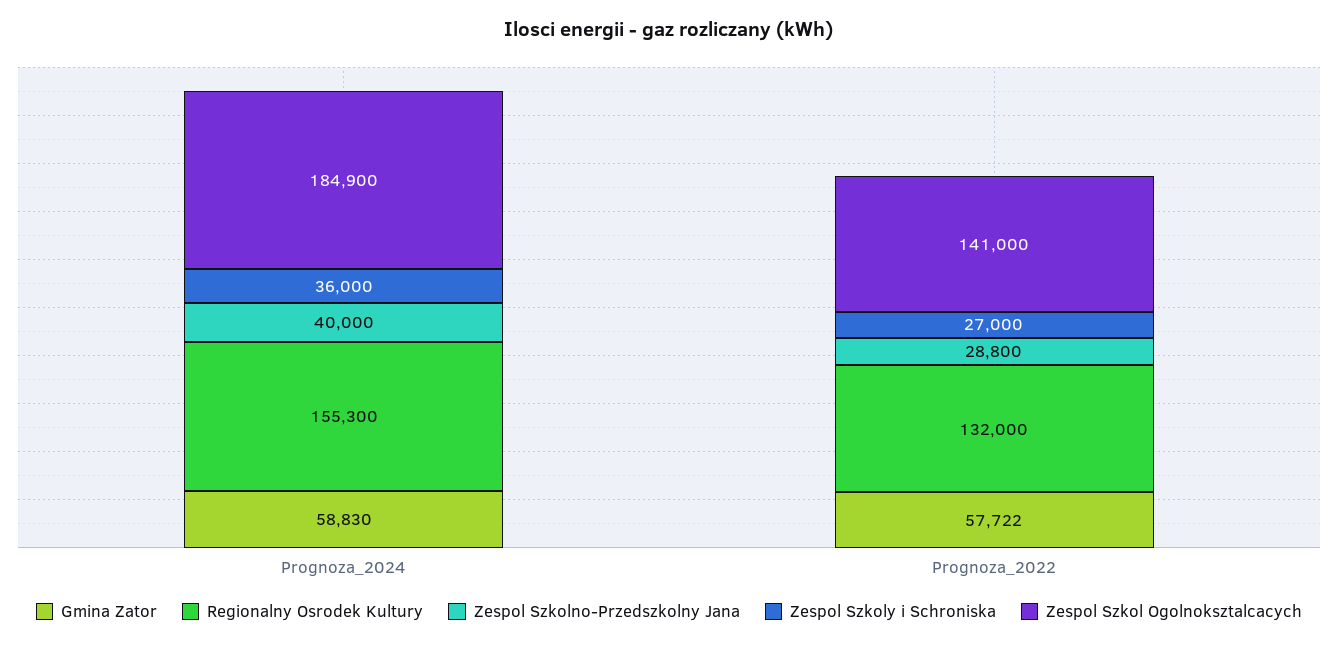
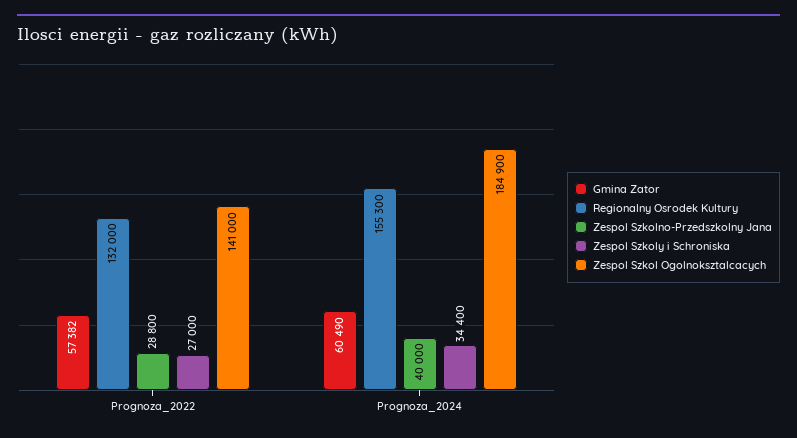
Gmina Zator, Prognoza_2024: 58830 -> 60490
Zespol Szkoly i Schroniska, Prognoza_2024: 36000 -> 34400
Gmina Zator, Prognoza_2022: 57722 -> 57382

